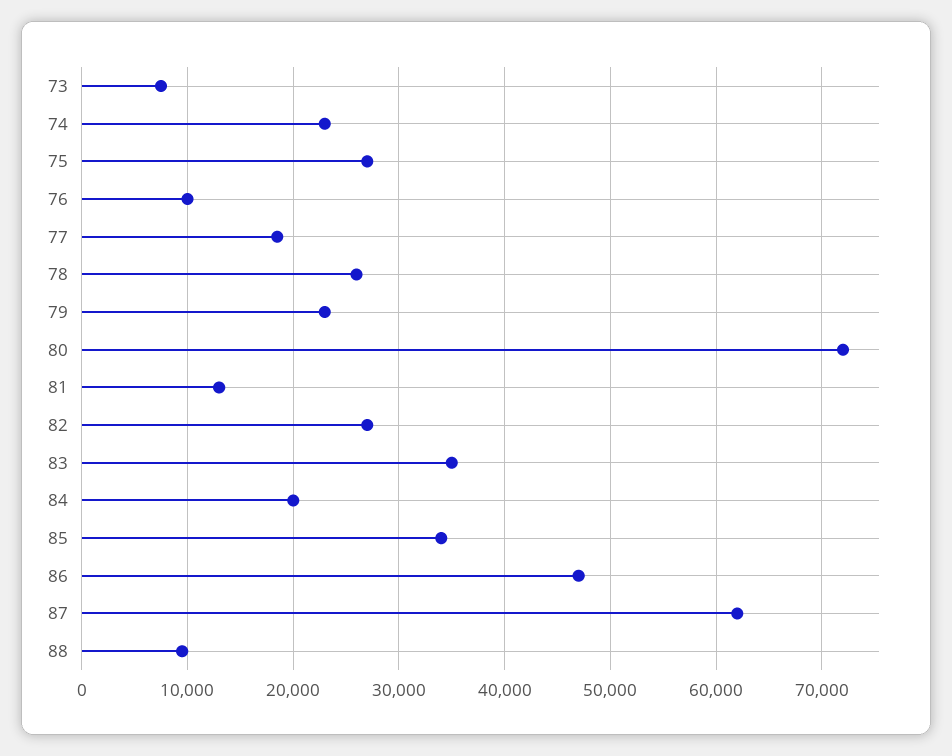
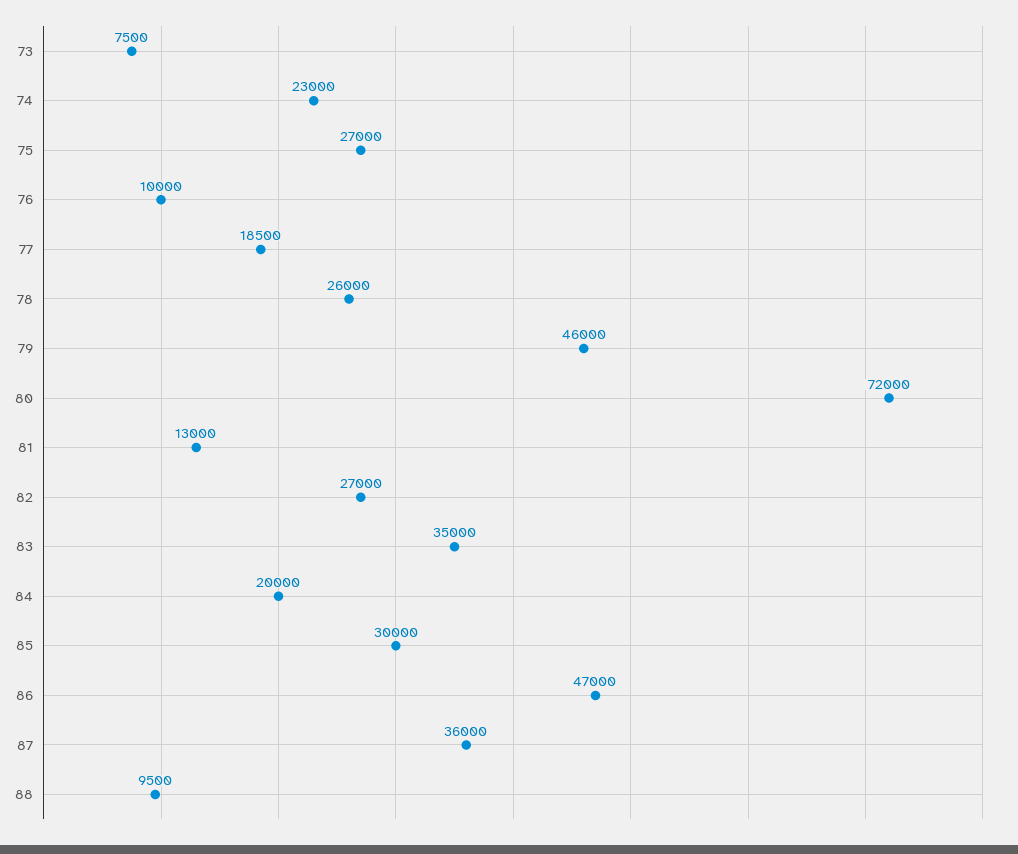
79: 23000 -> 46000
85: 34000 -> 30000
87: 62000 -> 36000

